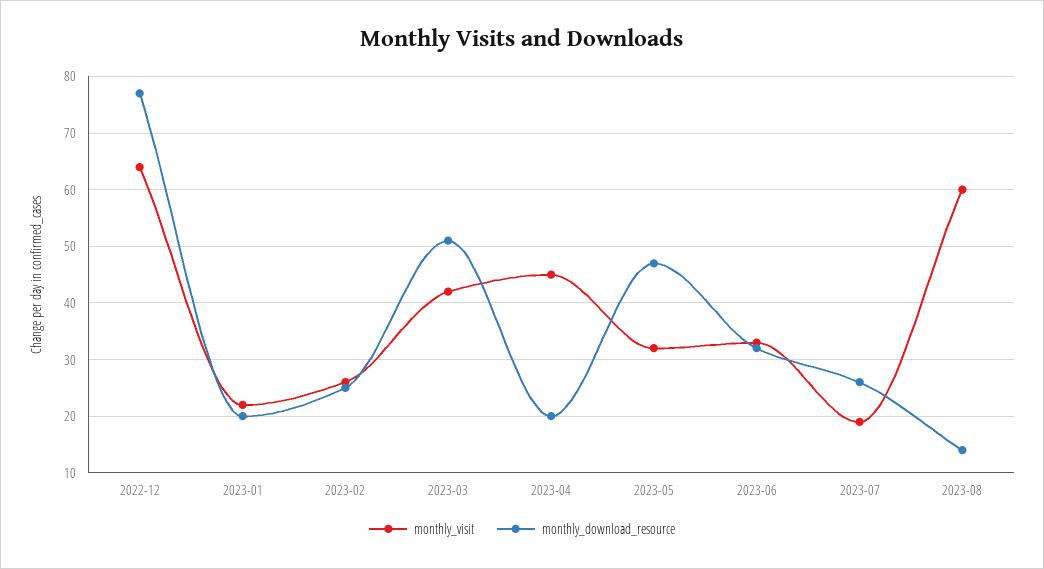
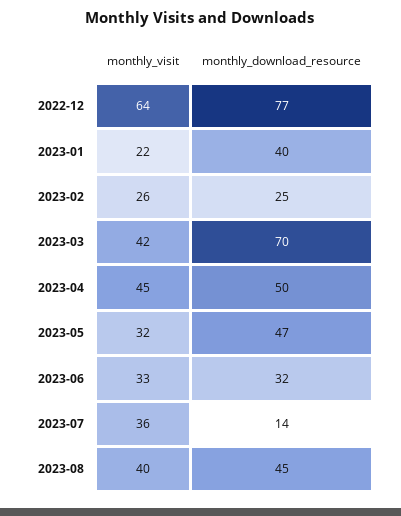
monthly_download_resource, 2023-01: 20 -> 40
monthly_download_resource, 2023-03: 50 -> 70
monthly_download_resource, 2023-04: 20 -> 50
monthly_visit, 2023-07: 20 -> 36
monthly_download_resource, 2023-07: 25 -> 14
monthly_visit, 2023-08: 60 -> 40
monthly_download_resource, 2023-08: 15 -> 45

